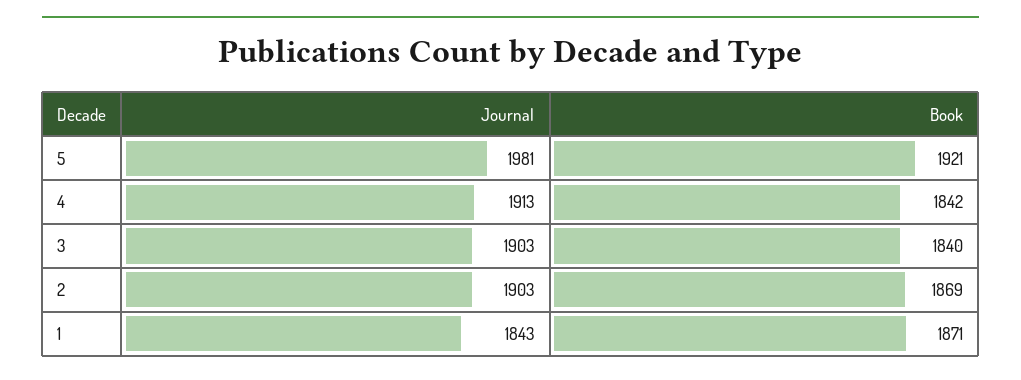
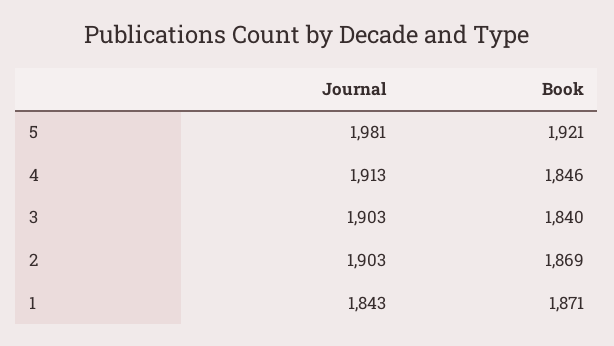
Book, 4: 1842 -> 1846

